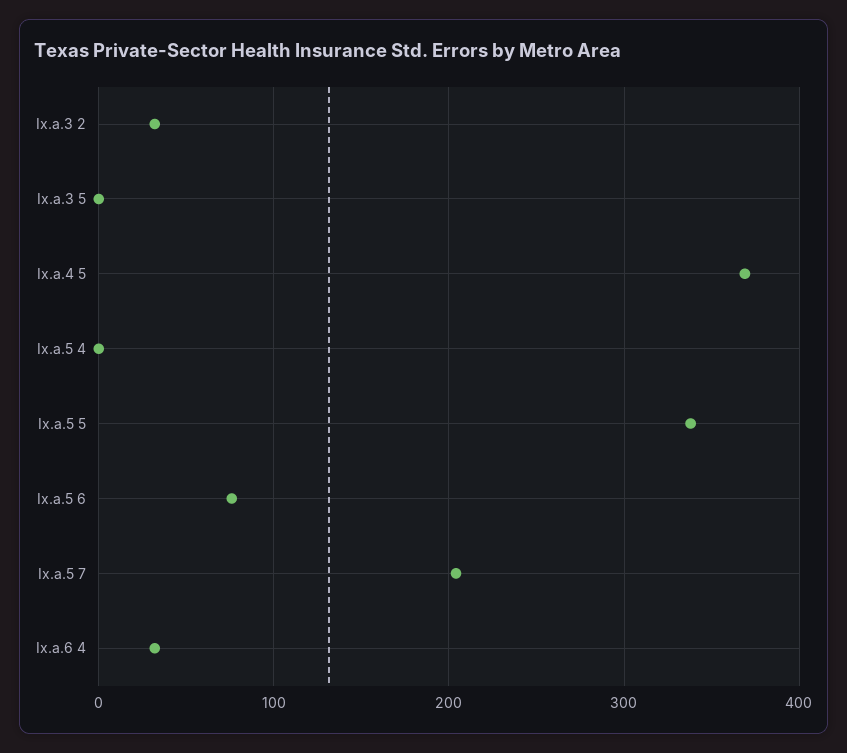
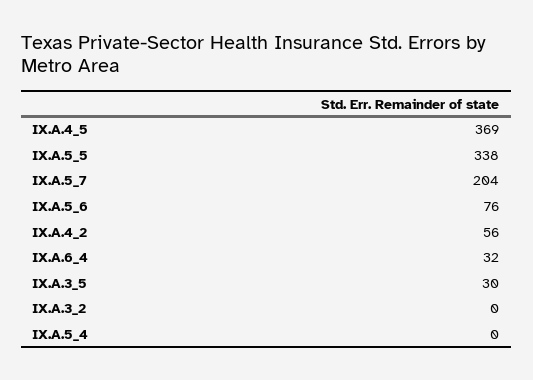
Ix.a.3 2: 30 -> 0
Ix.a.3 5: 0 -> 30
IX.A.4_2: none -> 56

